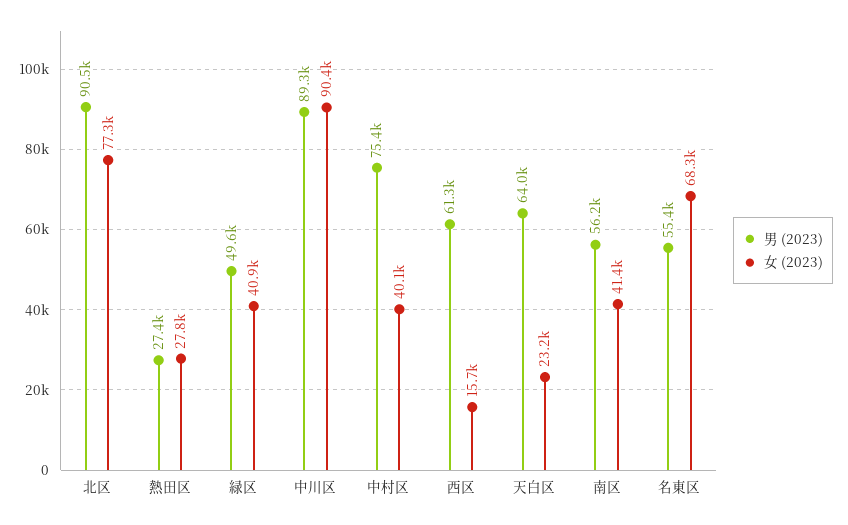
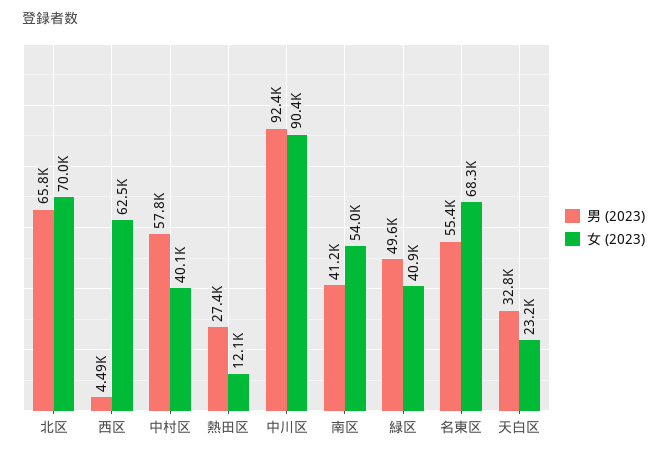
男 (2023), 北区: 90500 -> 65800
女 (2023), 北区: 77300 -> 70000
女 (2023), 熱田区: 27800 -> 12100
男 (2023), 中川区: 89300 -> 92400
男 (2023), 中村区: 75400 -> 57800
男 (2023), 西区: 61300 -> 4490
女 (2023), 西区: 15700 -> 62500
男 (2023), 天白区: 64000 -> 32800
男 (2023), 南区: 56200 -> 41200
女 (2023), 南区: 41400 -> 54000

